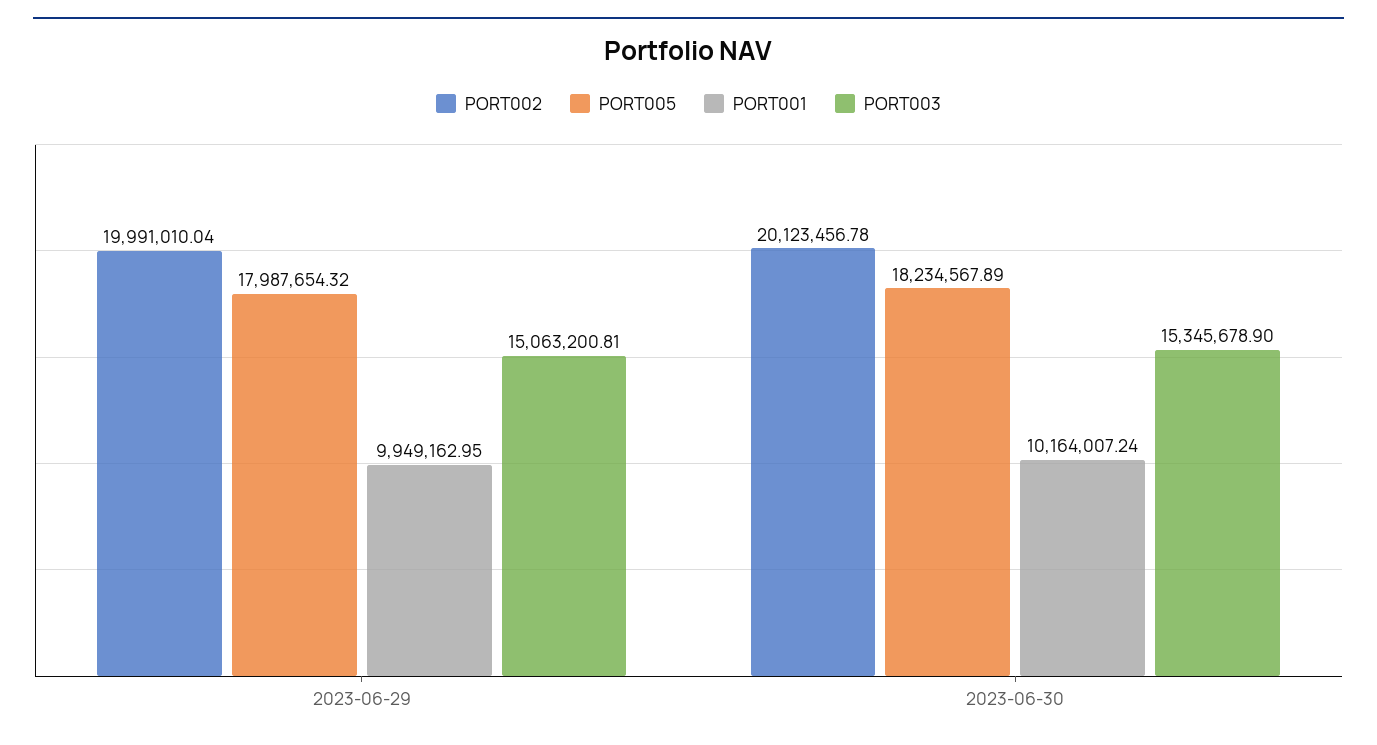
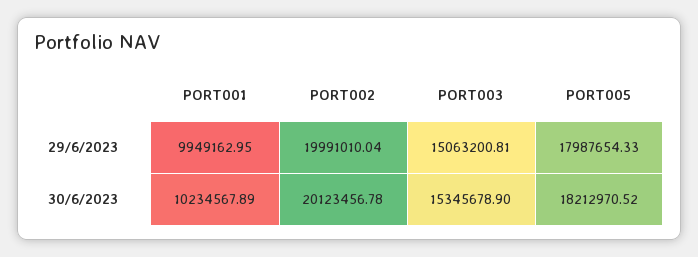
PORT005, 2023-06-29: 17987654.32 -> 17987654.33
PORT005, 2023-06-30: 18234567.89 -> 18212970.52
PORT001, 2023-06-30: 10164007.24 -> 10234567.89

